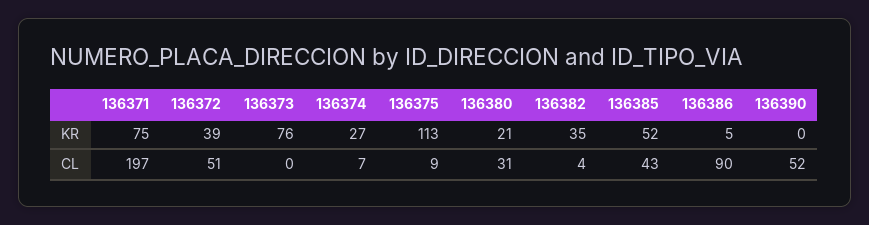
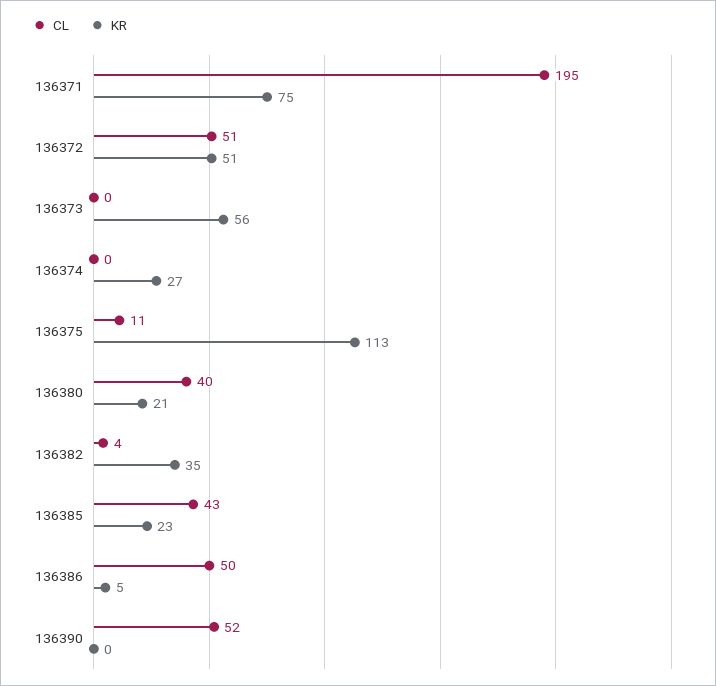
KR, 136372: 39 -> 51
KR, 136373: 76 -> 56
KR, 136385: 52 -> 23
CL, 136371: 197 -> 195
CL, 136374: 7 -> 0
CL, 136375: 9 -> 11
CL, 136380: 31 -> 40
CL, 136386: 90 -> 50

